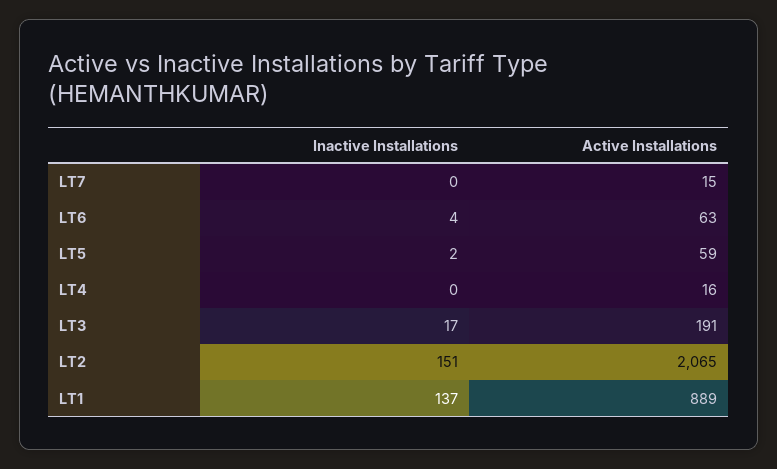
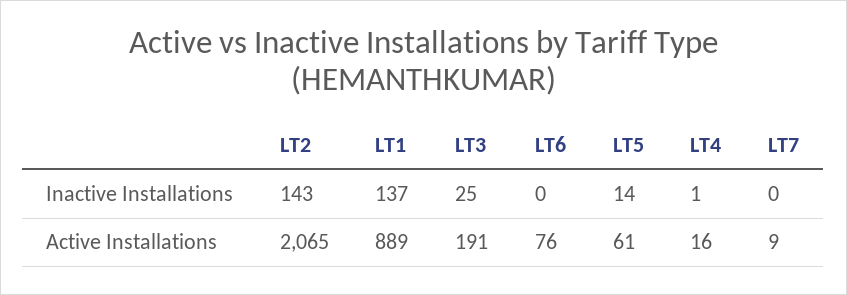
Active Installations, LT7: 15 -> 9
Inactive Installations, LT6: 4 -> 0
Active Installations, LT6: 63 -> 76
Inactive Installations, LT5: 2 -> 14
Active Installations, LT5: 59 -> 61
Inactive Installations, LT4: 0 -> 1
Inactive Installations, LT3: 17 -> 25
Inactive Installations, LT2: 151 -> 143

